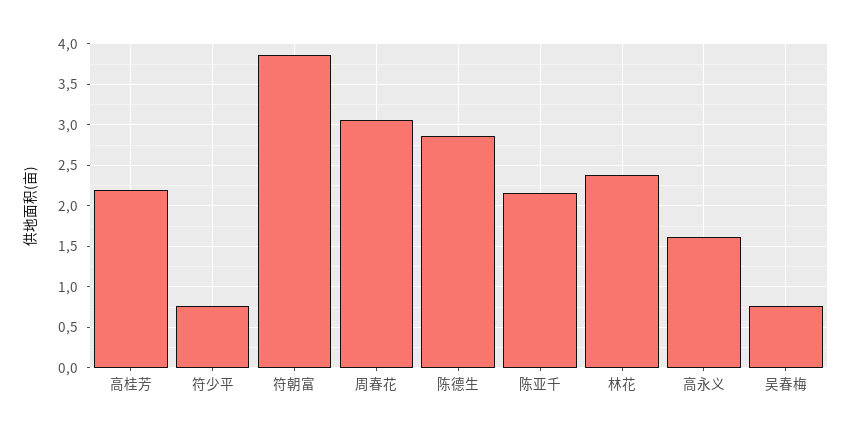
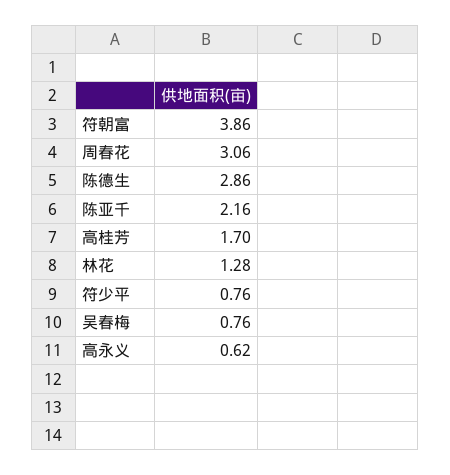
高桂芳: 2.2 -> 1.7
林花: 2.4 -> 1.28
高永义: 1.6 -> 0.62

